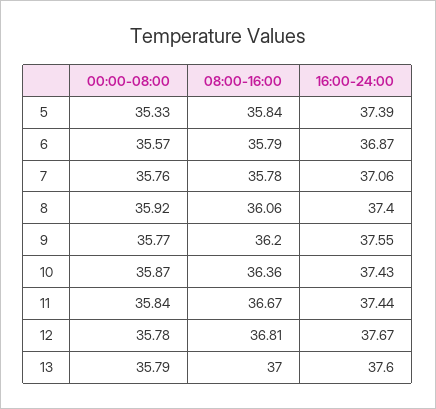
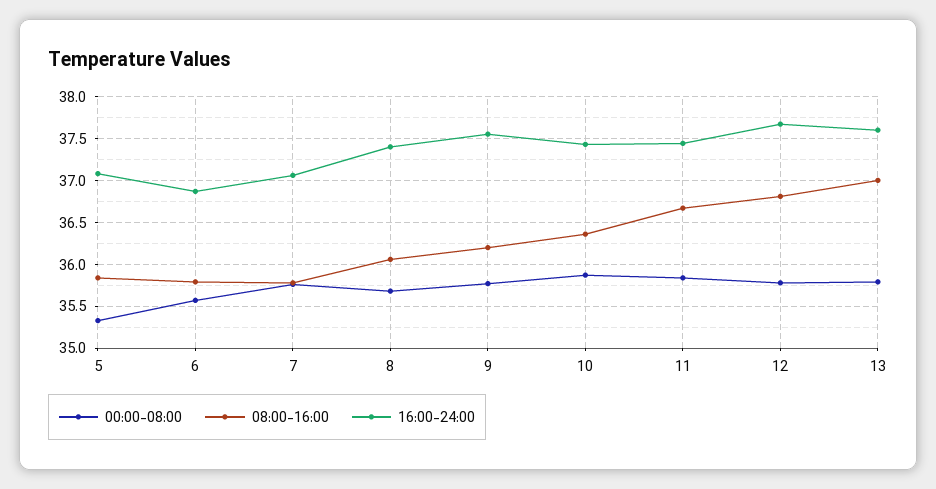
16:00-24:00, 5: 37.39 -> 37.1
00:00-08:00, 8: 35.92 -> 35.7

